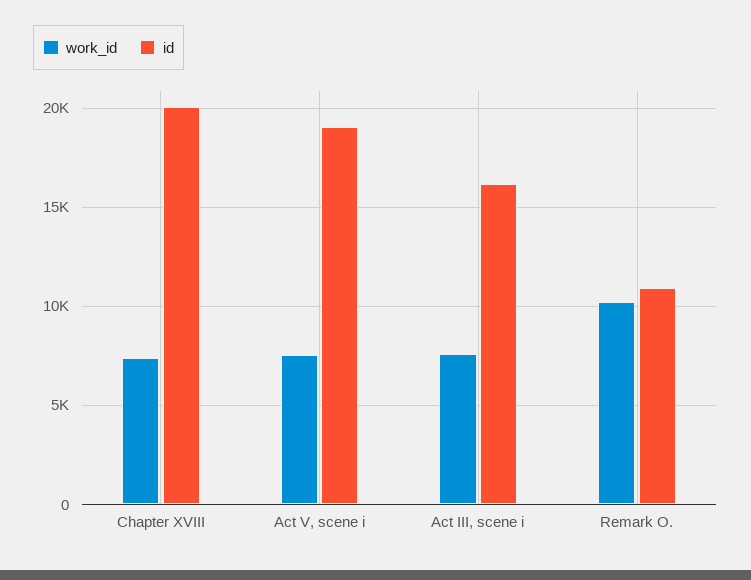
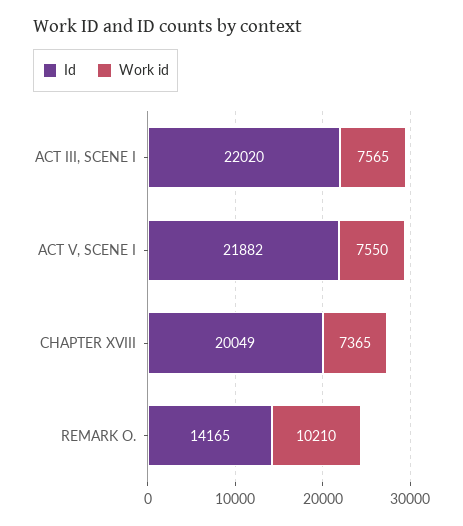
id, Act V, scene i: 19000 -> 21882
id, Act III, scene i: 16000 -> 22020
id, Remark O.: 11000 -> 14165

